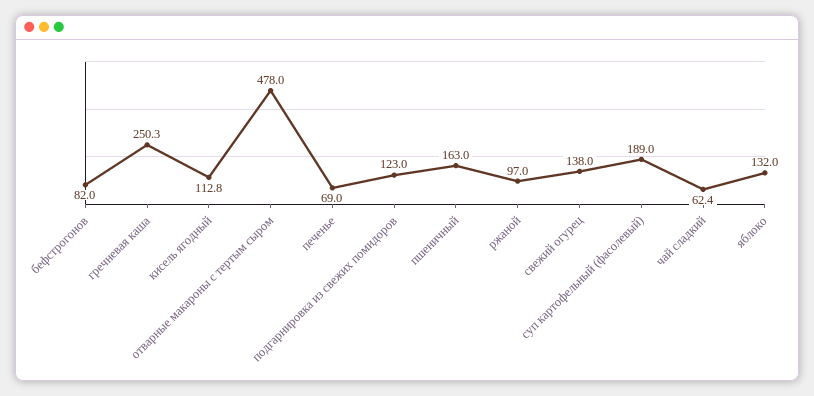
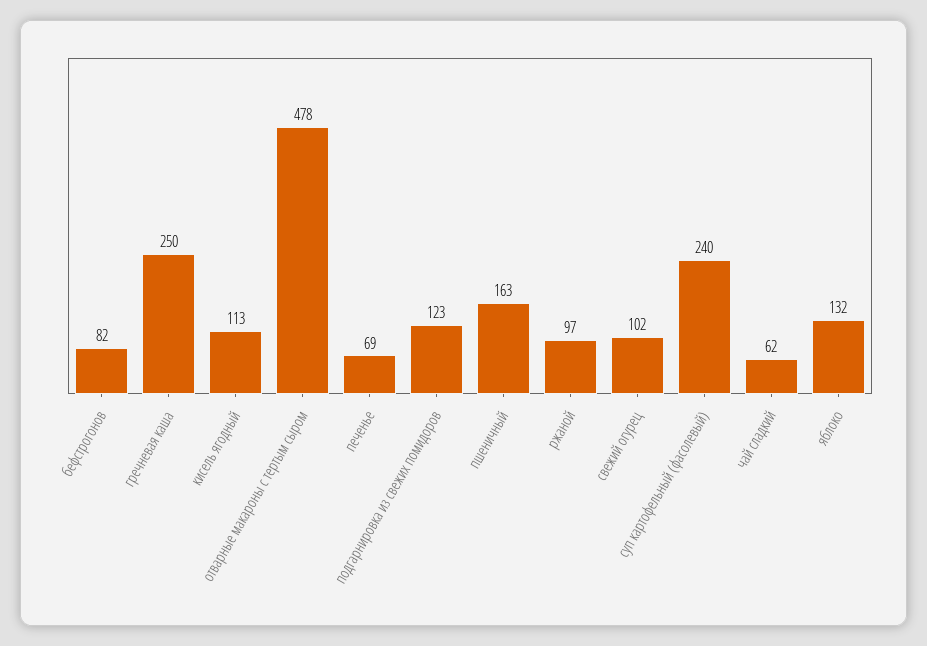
свежий огурец: 138 -> 102
суп картофельный (фасолевый): 189 -> 240

